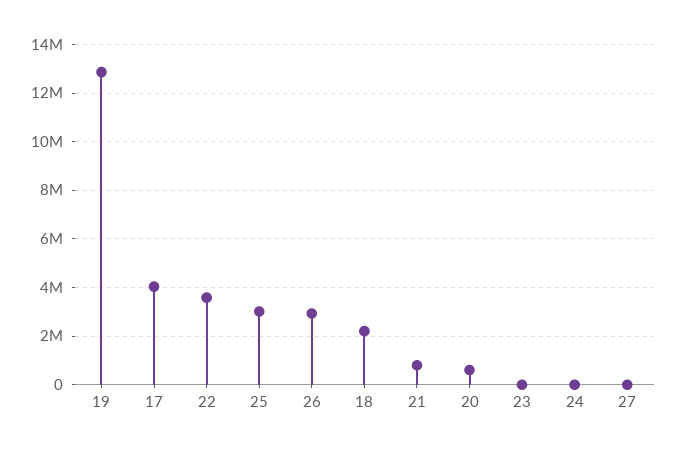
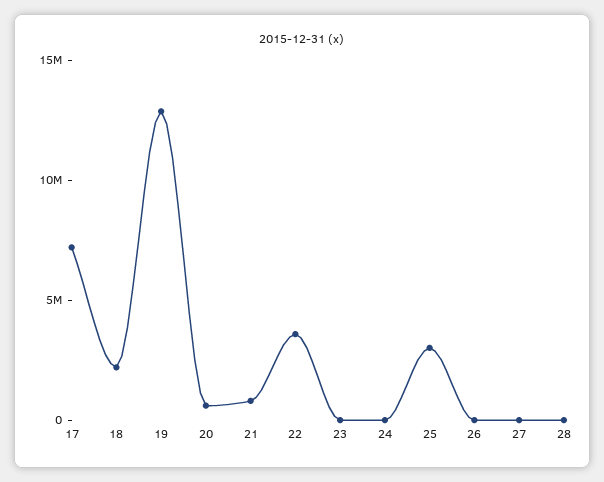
17: 4000000 -> 7000000
26: 3000000 -> 0
28: none -> 0

